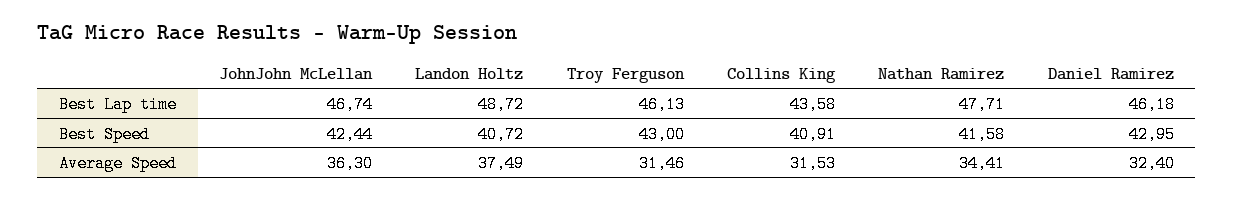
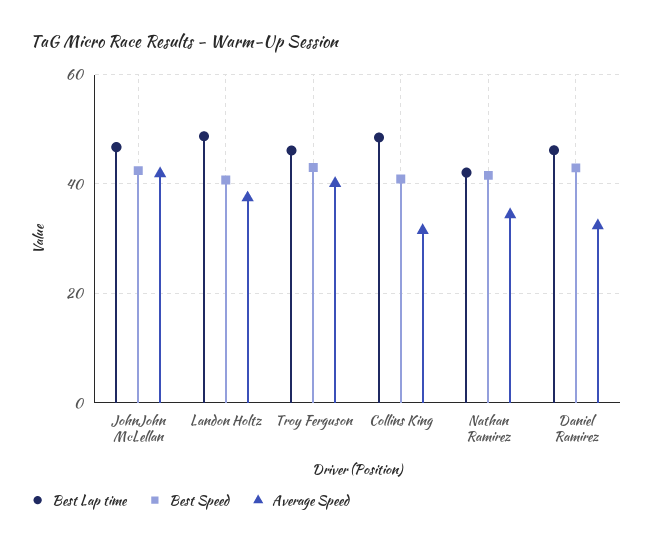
Best Lap time, Collins King: 43.58 -> 48
Best Lap time, Nathan Ramirez: 47.71 -> 42
Average Speed, JohnJohn McLellan: 36.3 -> 42
Average Speed, Troy Ferguson: 31.46 -> 40

